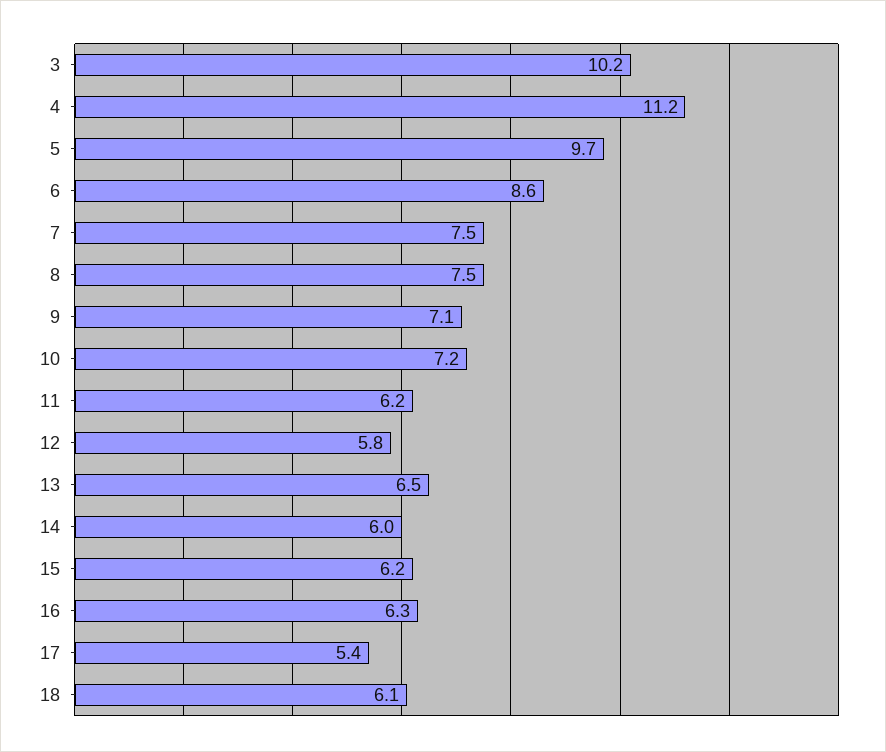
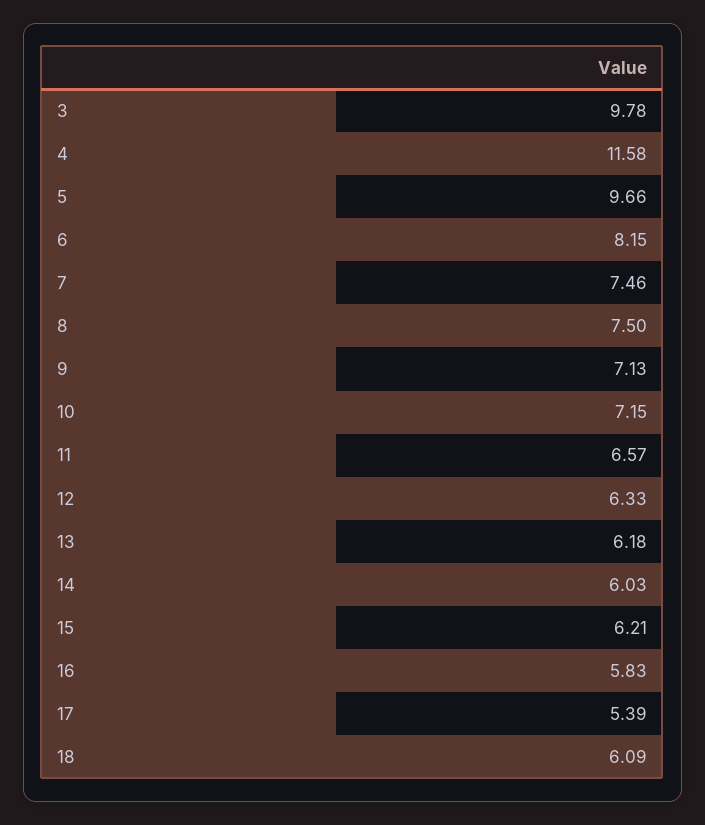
3: 10.2 -> 9.78
4: 11.2 -> 11.58
6: 8.6 -> 8.15
11: 6.2 -> 6.57
12: 5.8 -> 6.33
13: 6.5 -> 6.18
16: 6.3 -> 5.83

